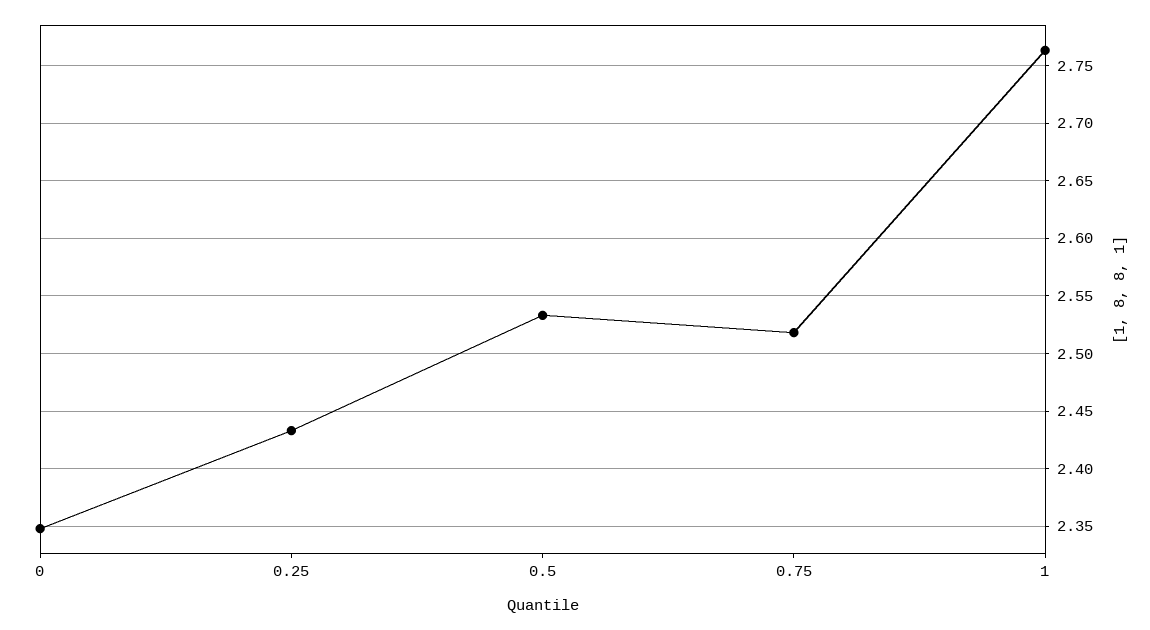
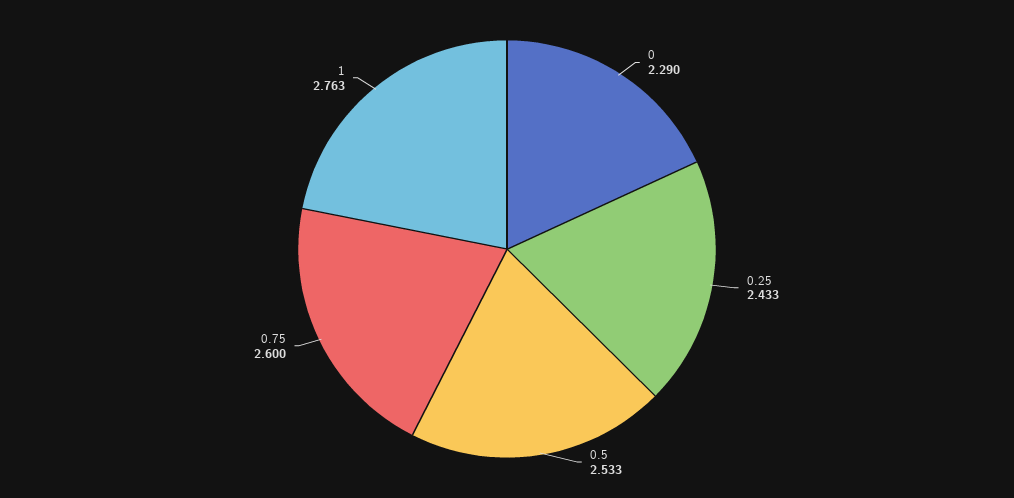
0: 2.35 -> 2.29
0.75: 2.52 -> 2.6

